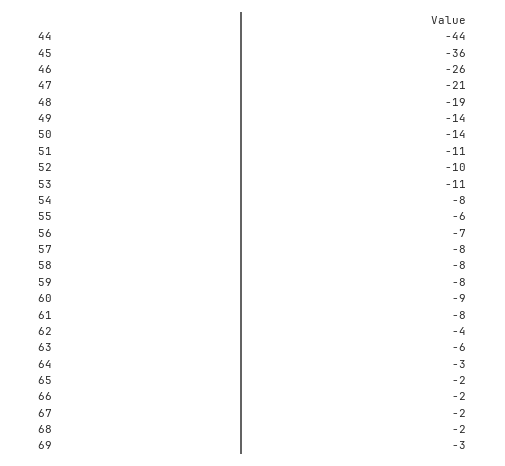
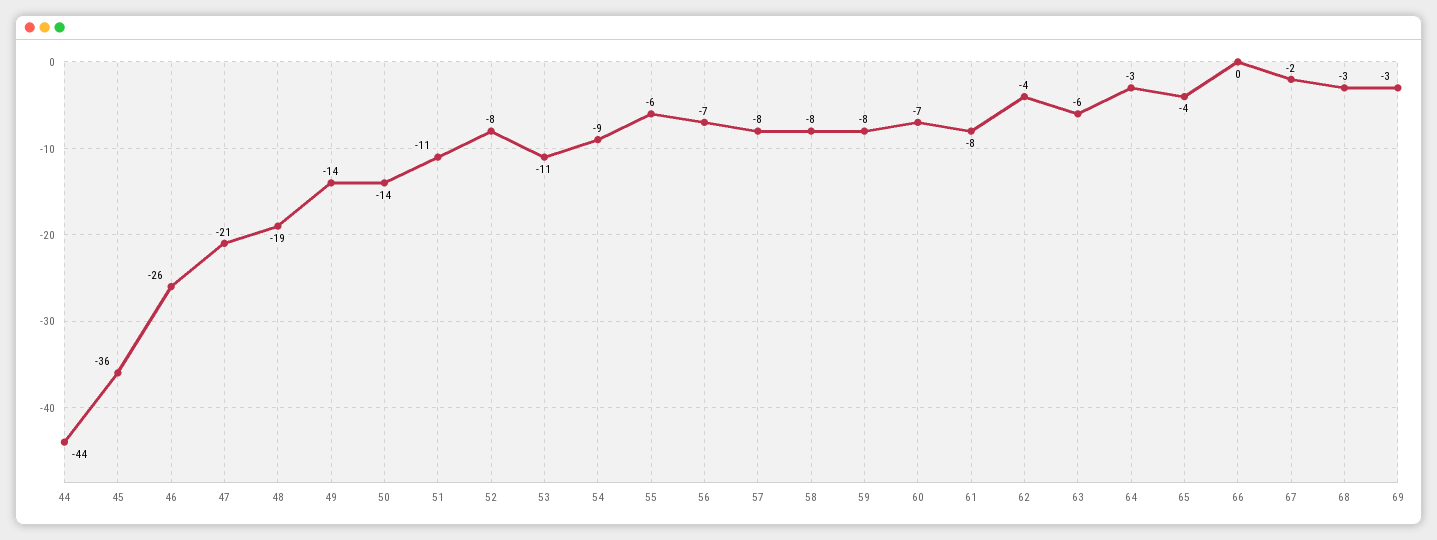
52: -10 -> -8
54: -8 -> -9
60: -9 -> -7
65: -2 -> -4
66: -2 -> 0
68: -2 -> -3

